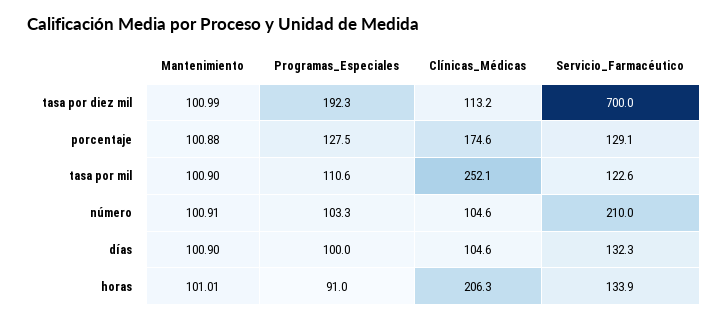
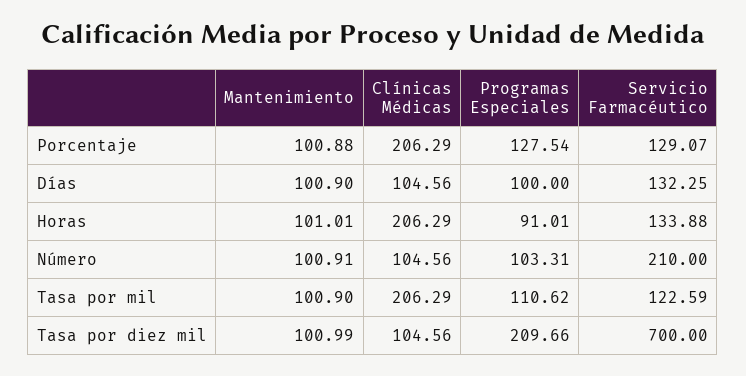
Programas_Especiales, tasa por diez mil: 192.3 -> 209.66
Clínicas_Médicas, tasa por diez mil: 113.2 -> 104.56
Clínicas_Médicas, porcentaje: 174.6 -> 206.29
Clínicas_Médicas, tasa por mil: 252.1 -> 206.29

